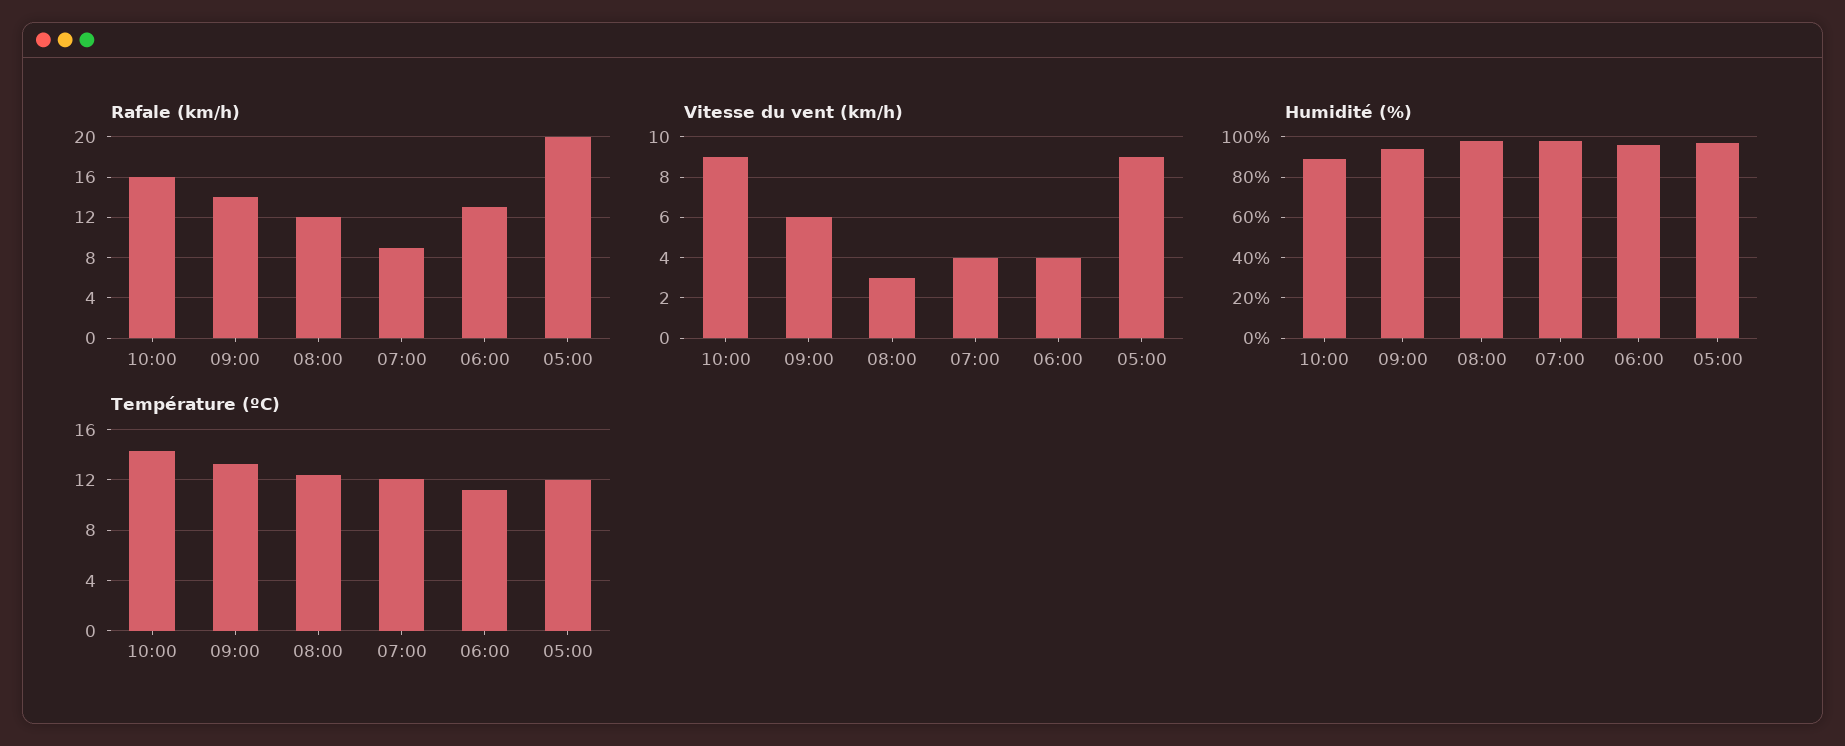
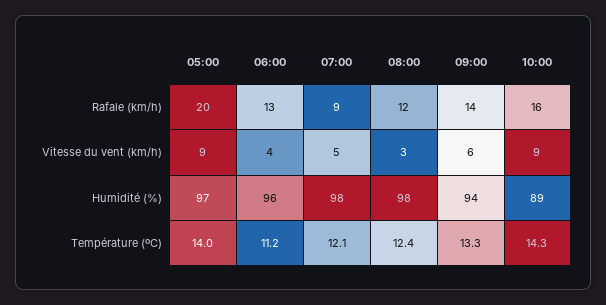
Vitesse du vent (km/h), 07:00: 4 -> 5
Température (ºC), 05:00: 12 -> 14

